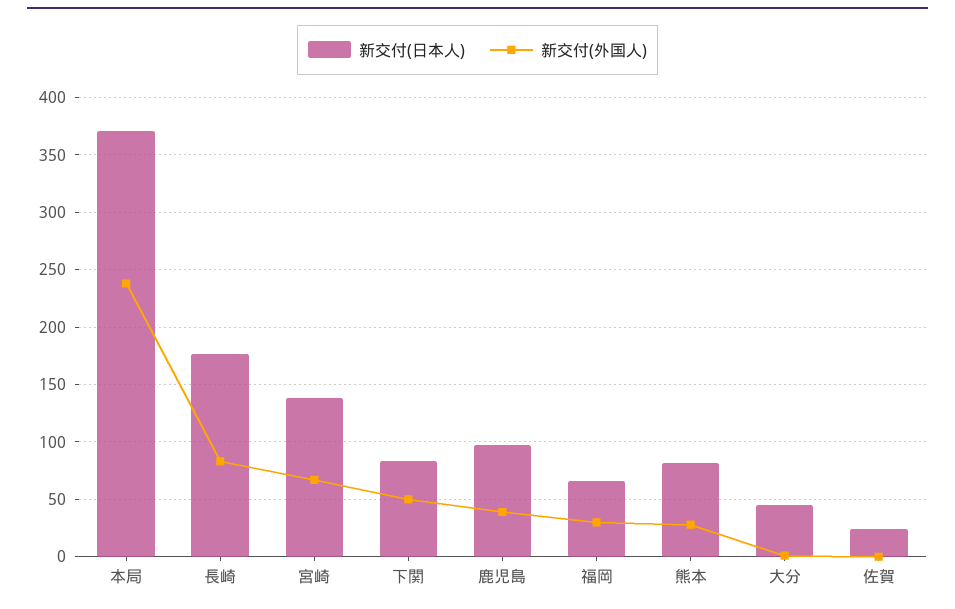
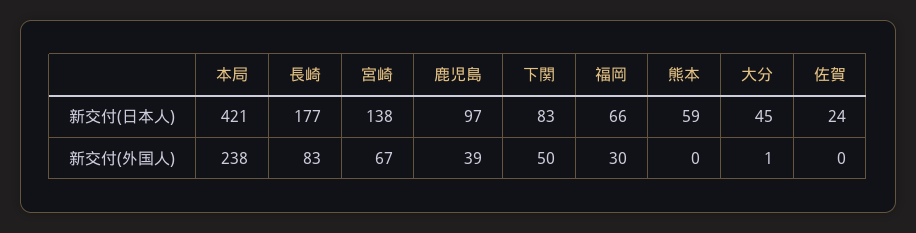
新交付(日本人), 本局: 370 -> 421
新交付(日本人), 熊本: 80 -> 59
新交付(外国人), 熊本: 30 -> 0

